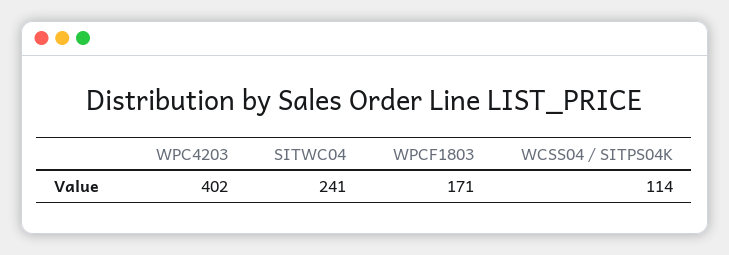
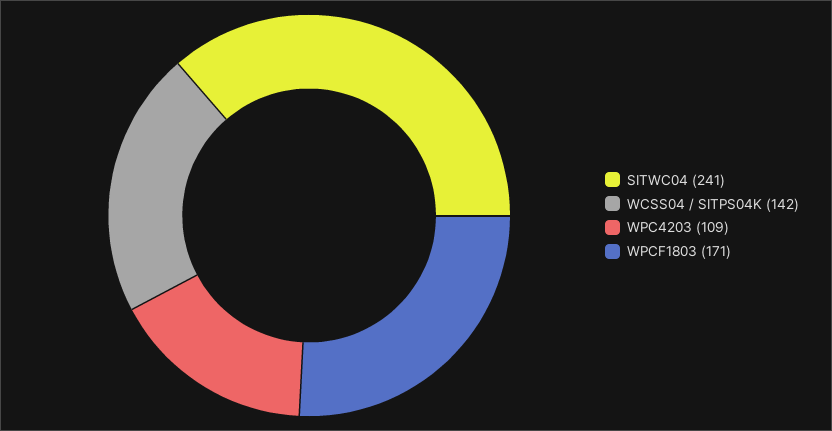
WPC4203: 402 -> 109
WCSS04 / SITPS04K: 114 -> 142

